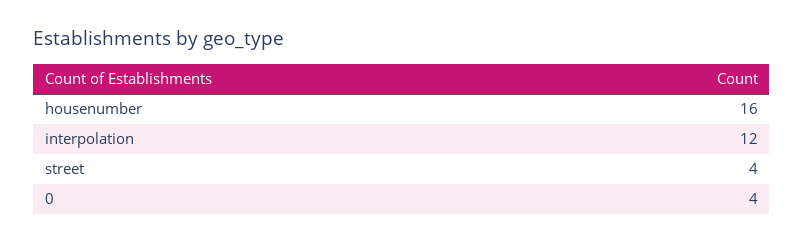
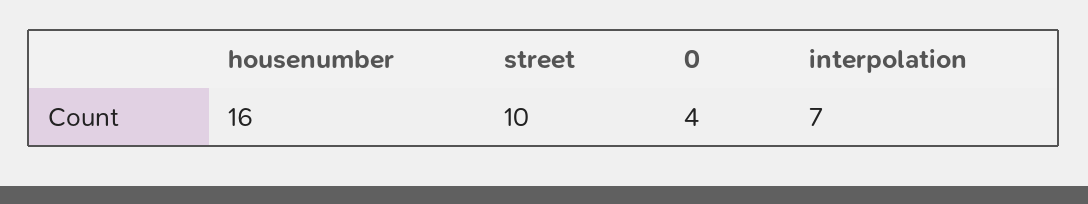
interpolation: 12 -> 7
street: 4 -> 10

